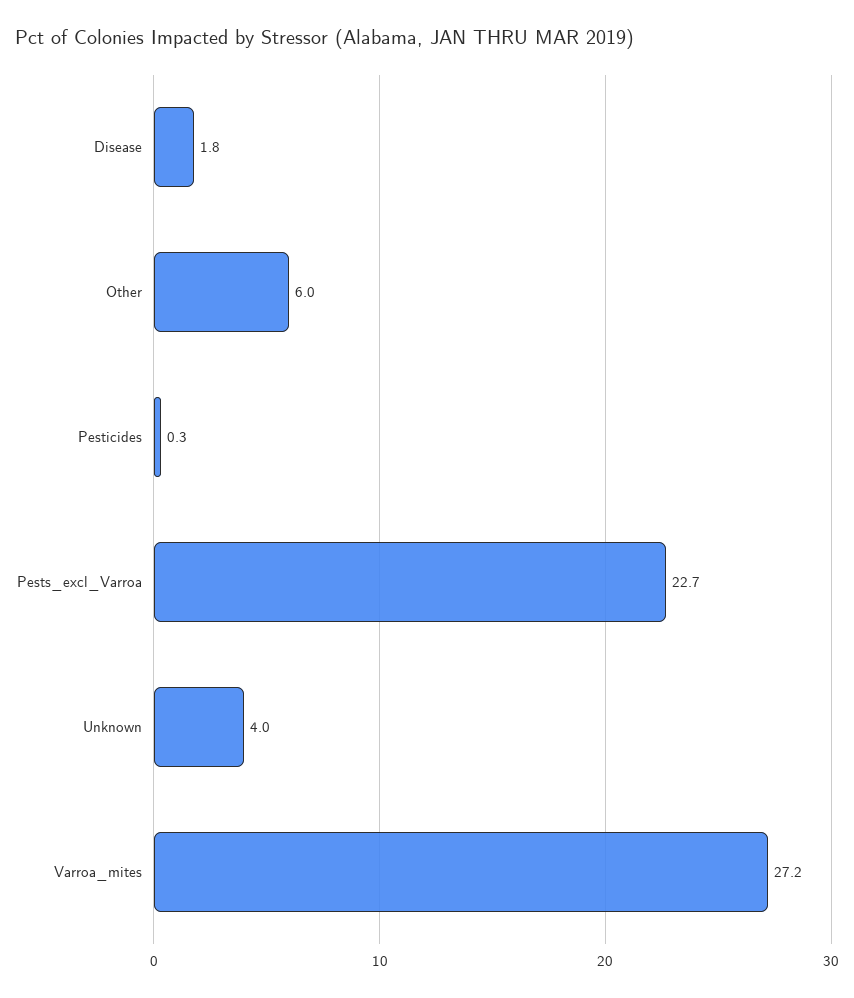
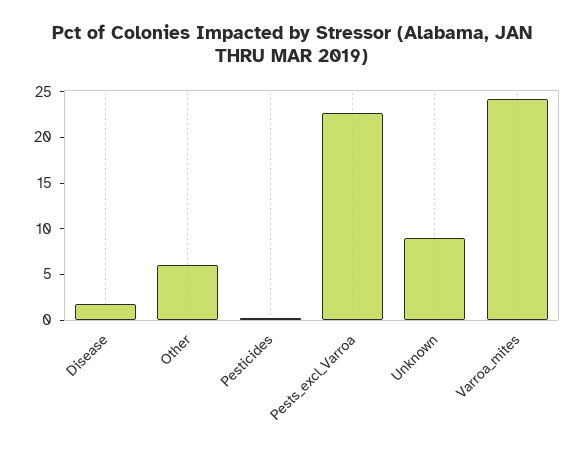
Unknown: 4 -> 9
Varroa_mites: 27.2 -> 24

